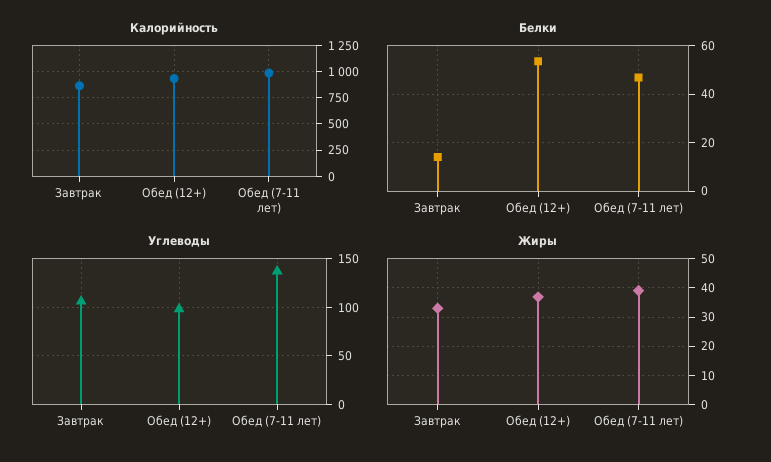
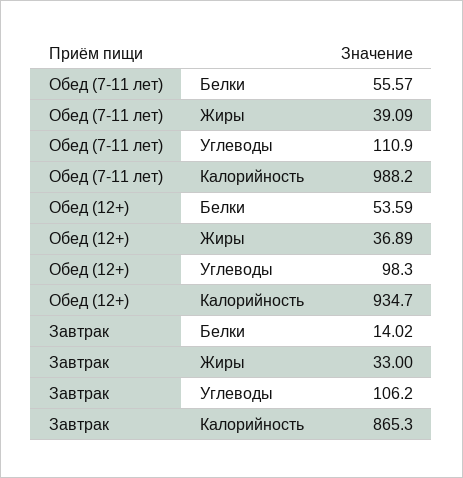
Белки, Обед (7-11 лет): 47.5 -> 55.57
Углеводы, Обед (7-11 лет): 140 -> 110.9

